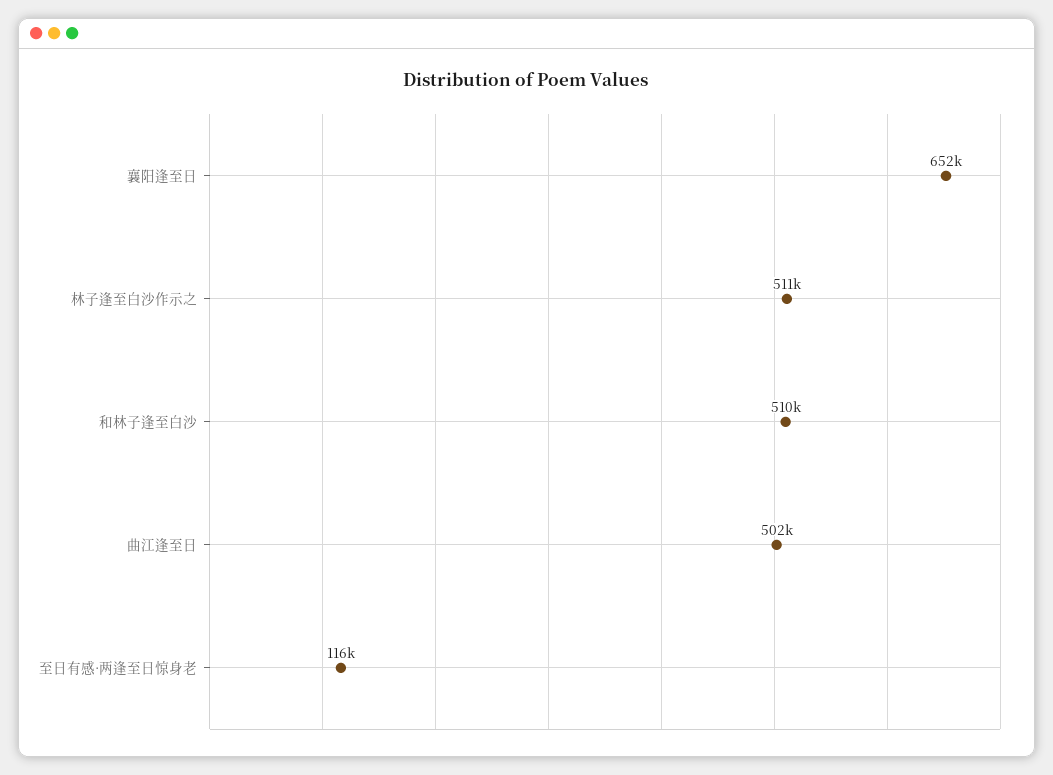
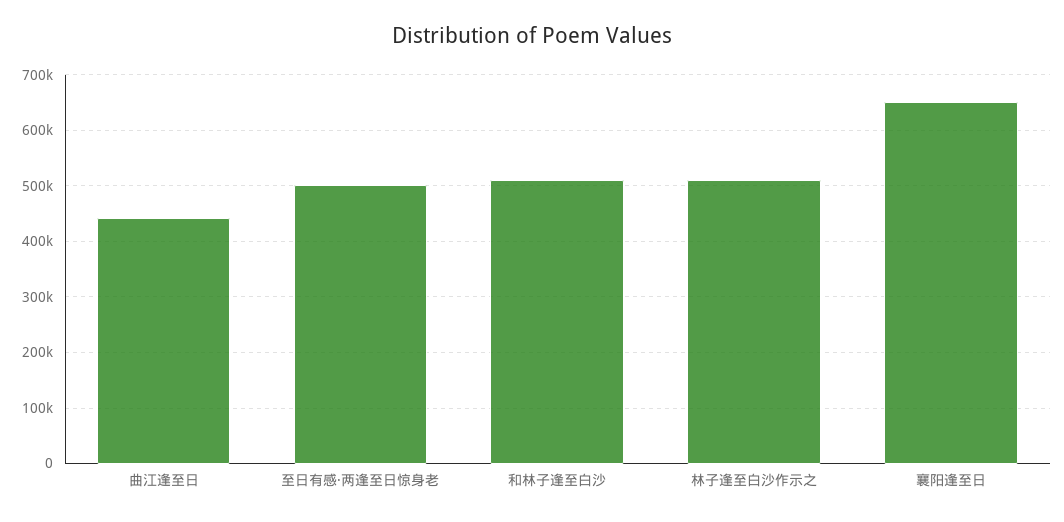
曲江逢至日: 502000 -> 440000
至日有感·两逢至日惊身老: 116000 -> 500000

